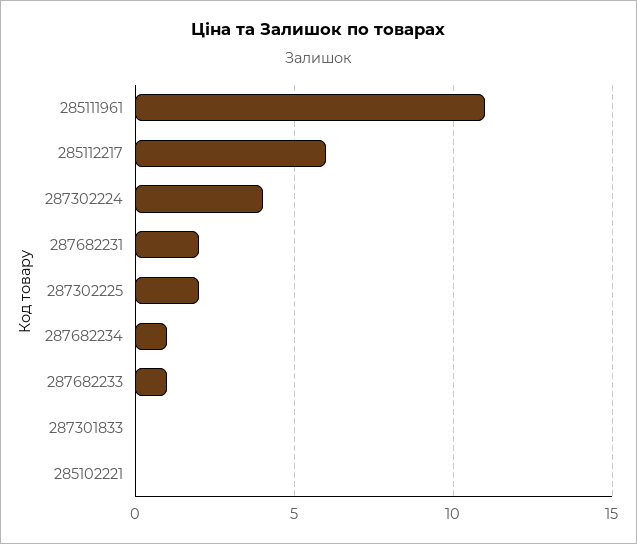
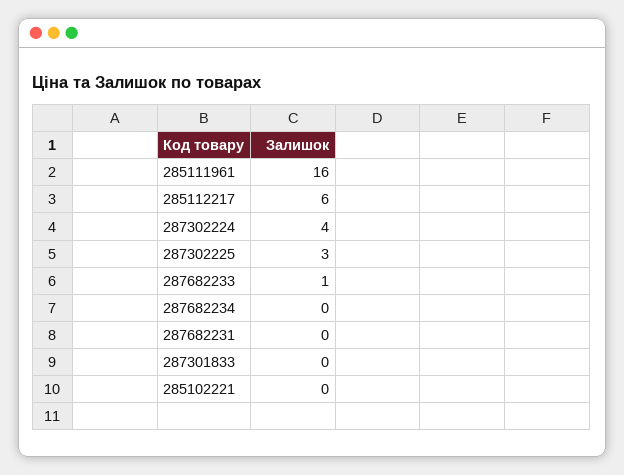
285111961: 11 -> 16
287682231: 2 -> 0
287302225: 2 -> 3
287682234: 1 -> 0

